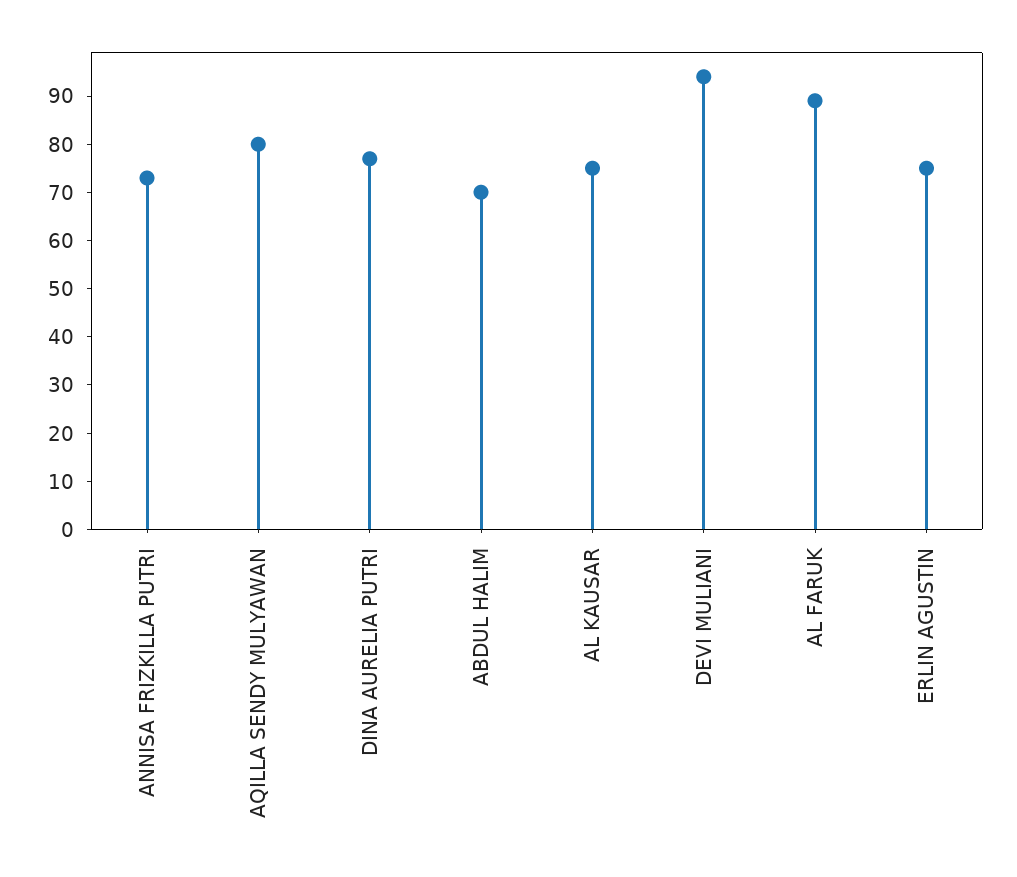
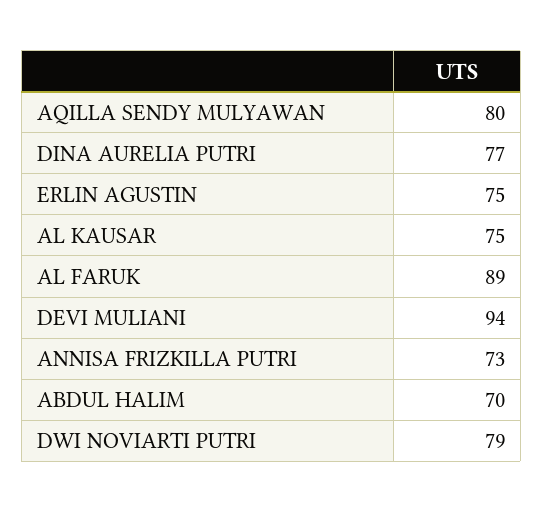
DWI NOVIARTI PUTRI: none -> 79

